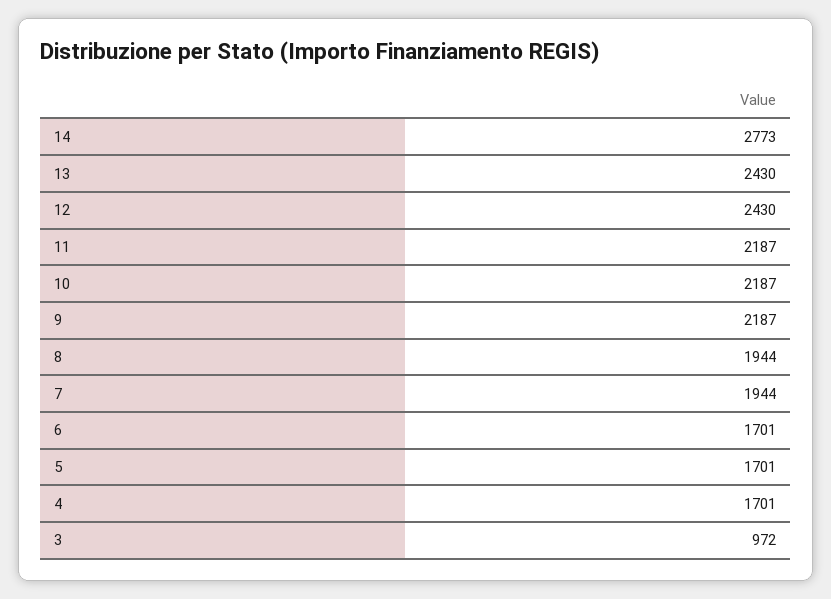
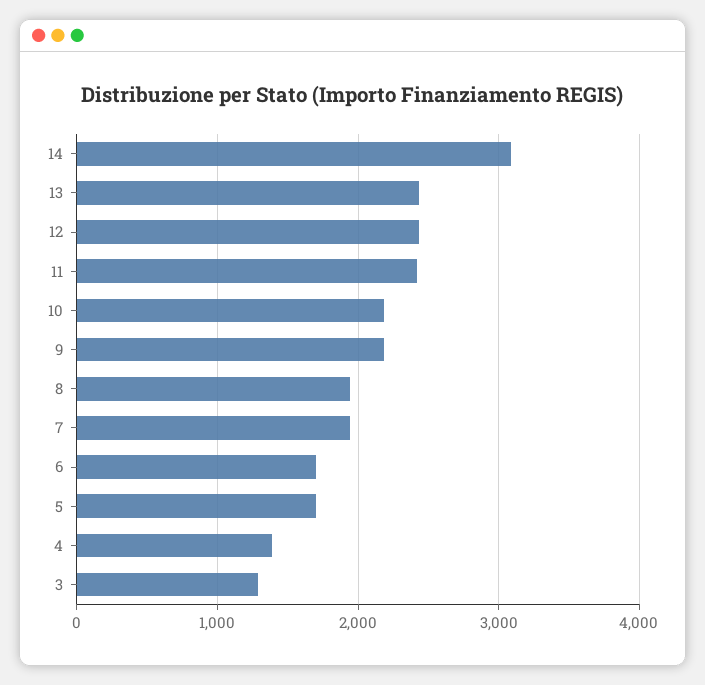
14: 2773 -> 3100
11: 2187 -> 2400
4: 1701 -> 1400
3: 972 -> 1300

